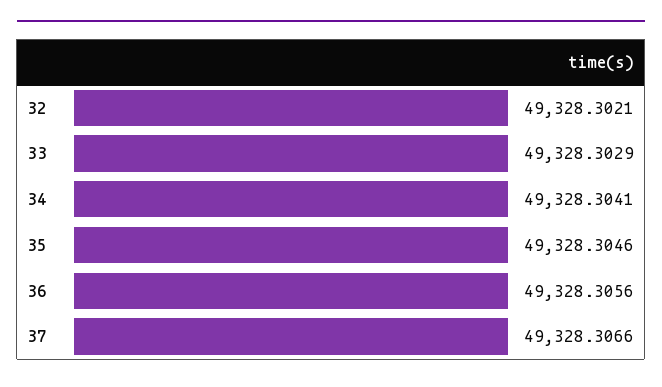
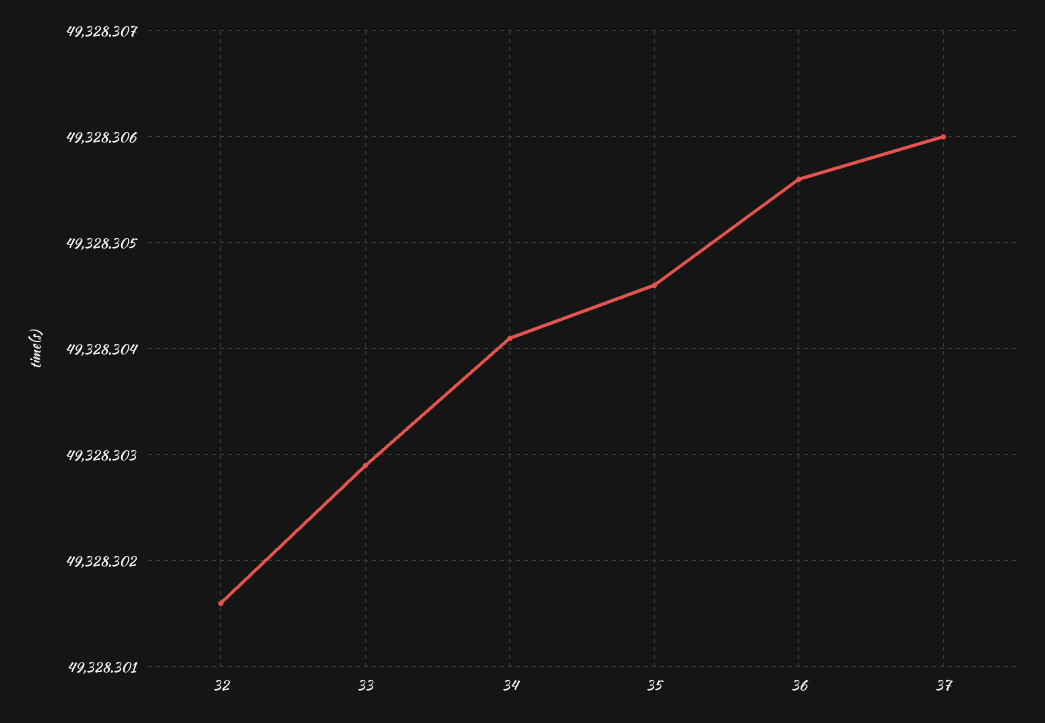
32: 49328.3021 -> 49328.3016
37: 49328.3066 -> 49328.306

